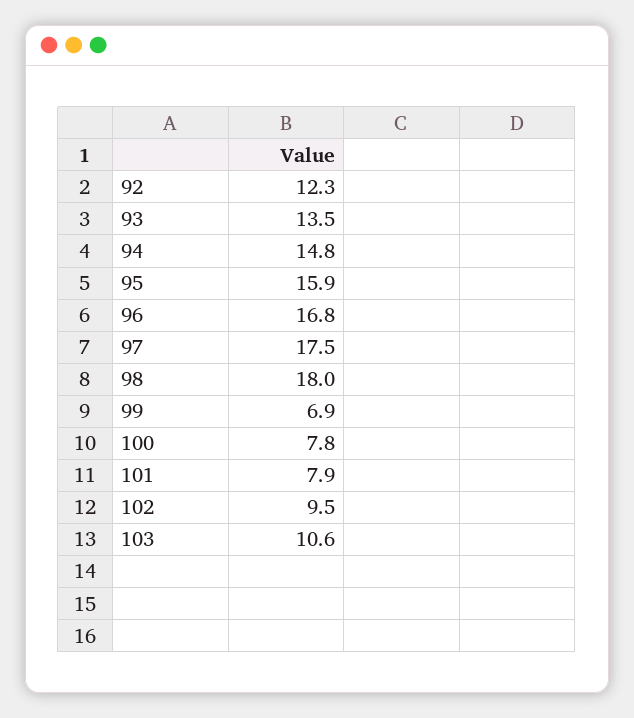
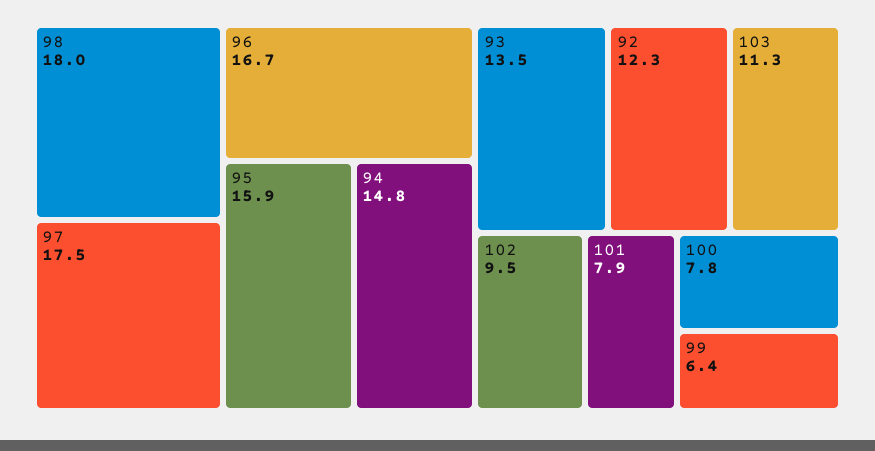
96: 16.8 -> 16.7
99: 6.9 -> 6.4
103: 10.6 -> 11.3

